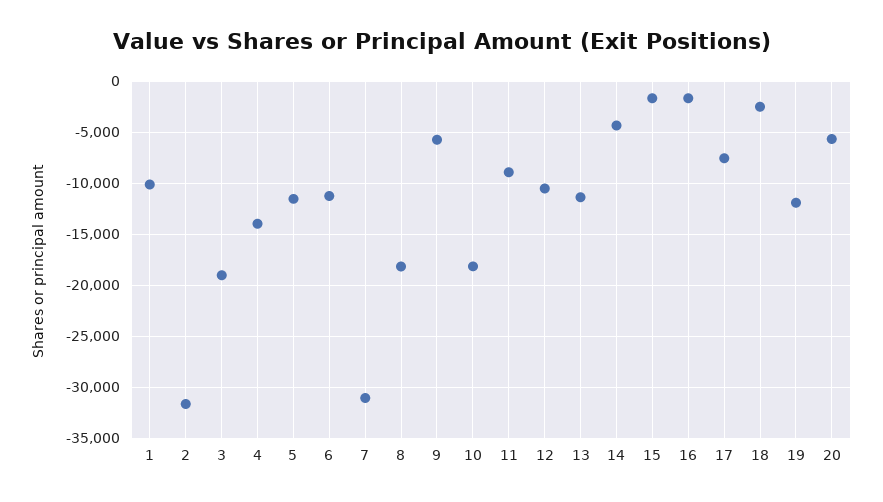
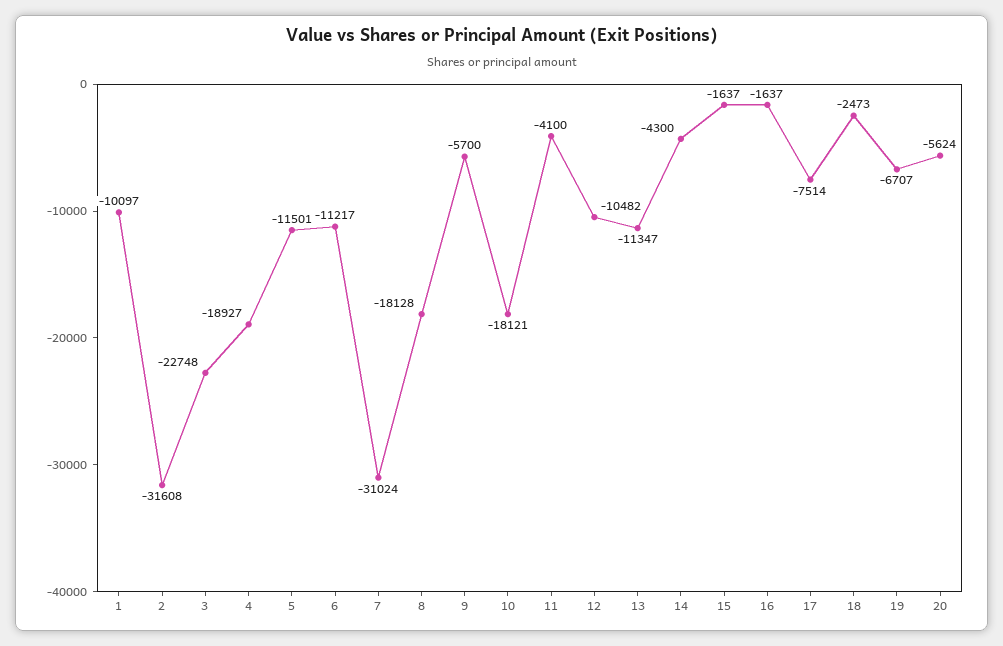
3: -19000 -> -22748
4: -14000 -> -18927
11: -9000 -> -4100
19: -12000 -> -6707

